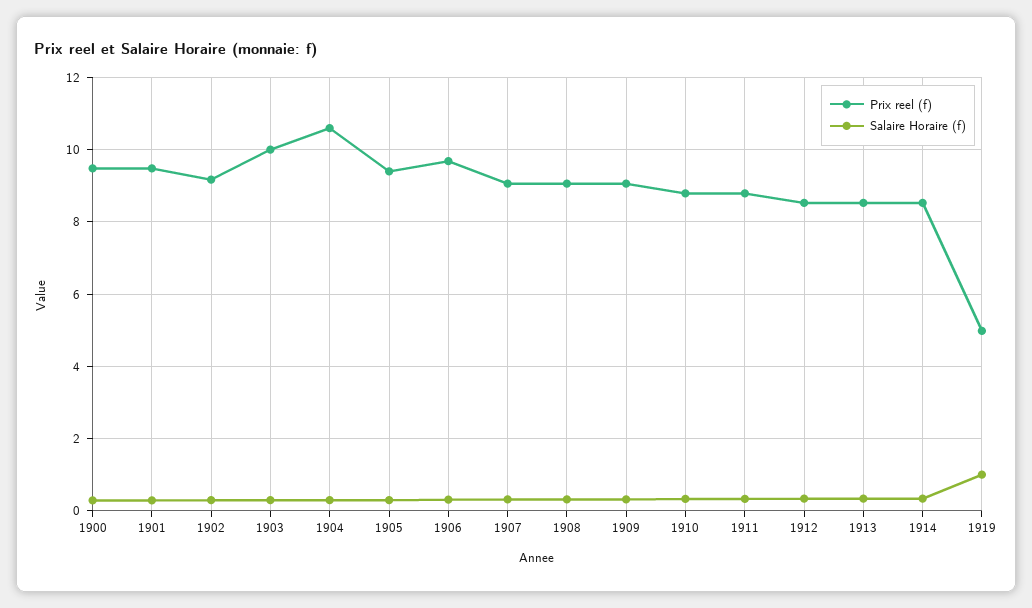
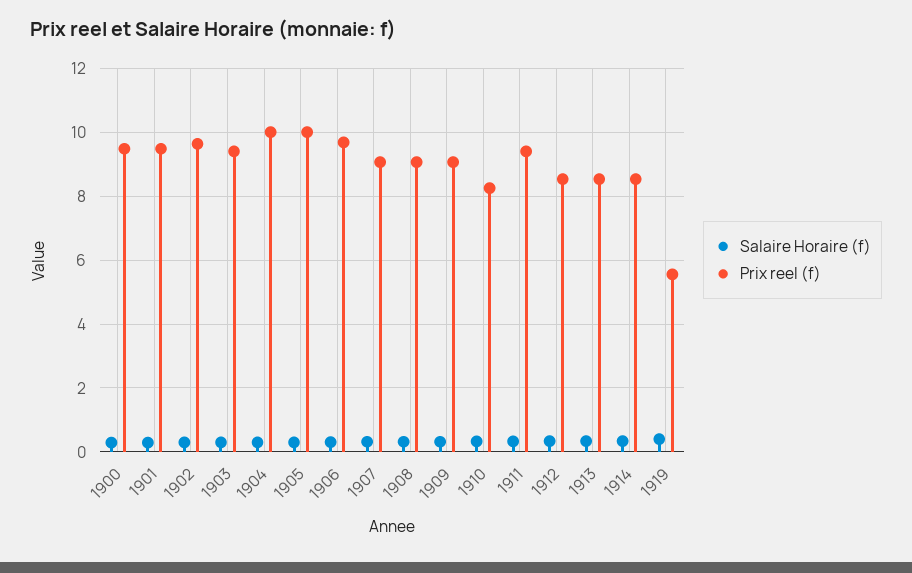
Prix reel (f), 1902: 9.2 -> 9.6
Prix reel (f), 1903: 10 -> 9.4
Prix reel (f), 1904: 10.6 -> 10
Prix reel (f), 1905: 9.4 -> 10
Prix reel (f), 1910: 8.8 -> 8.2
Prix reel (f), 1911: 8.8 -> 9.4
Prix reel (f), 1919: 5 -> 5.6
Salaire Horaire (f), 1919: 1 -> 0.4

